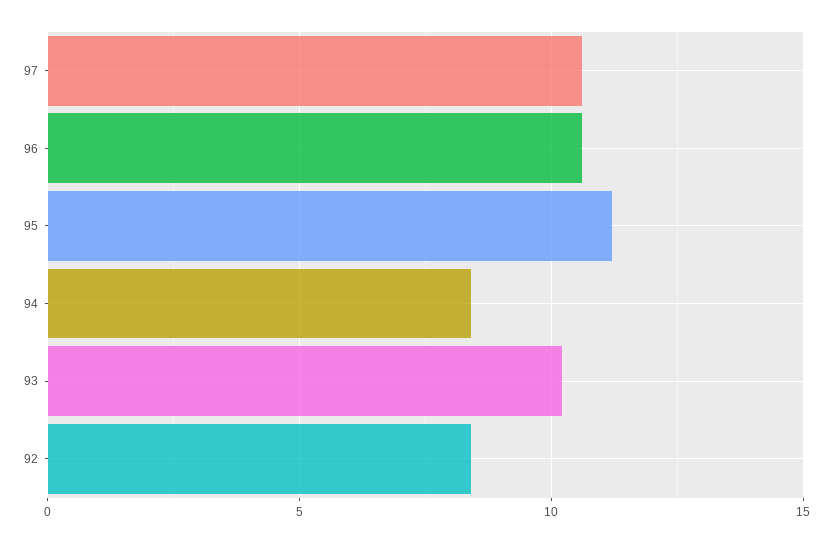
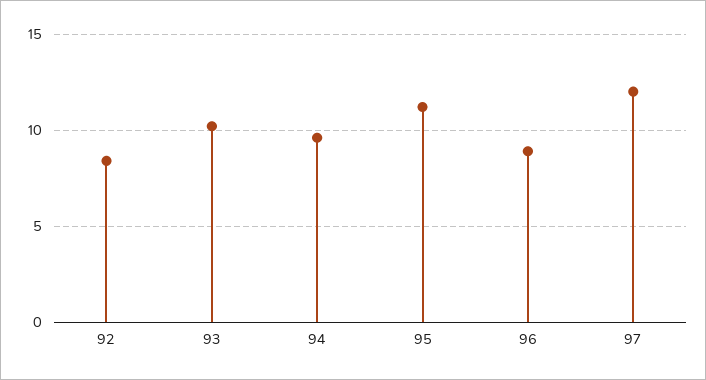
97: 10.5 -> 12
96: 10.5 -> 9
94: 8.5 -> 9.5

